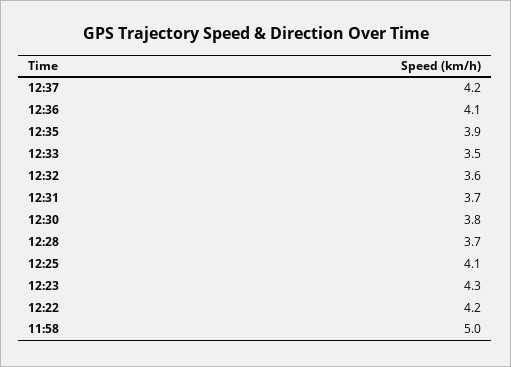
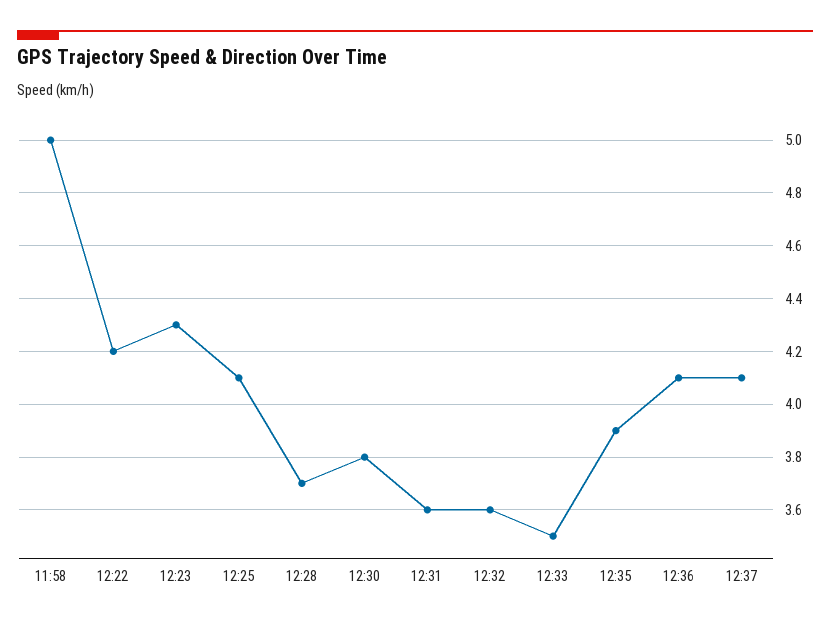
12:37: 4.2 -> 4.1
12:31: 3.7 -> 3.6

